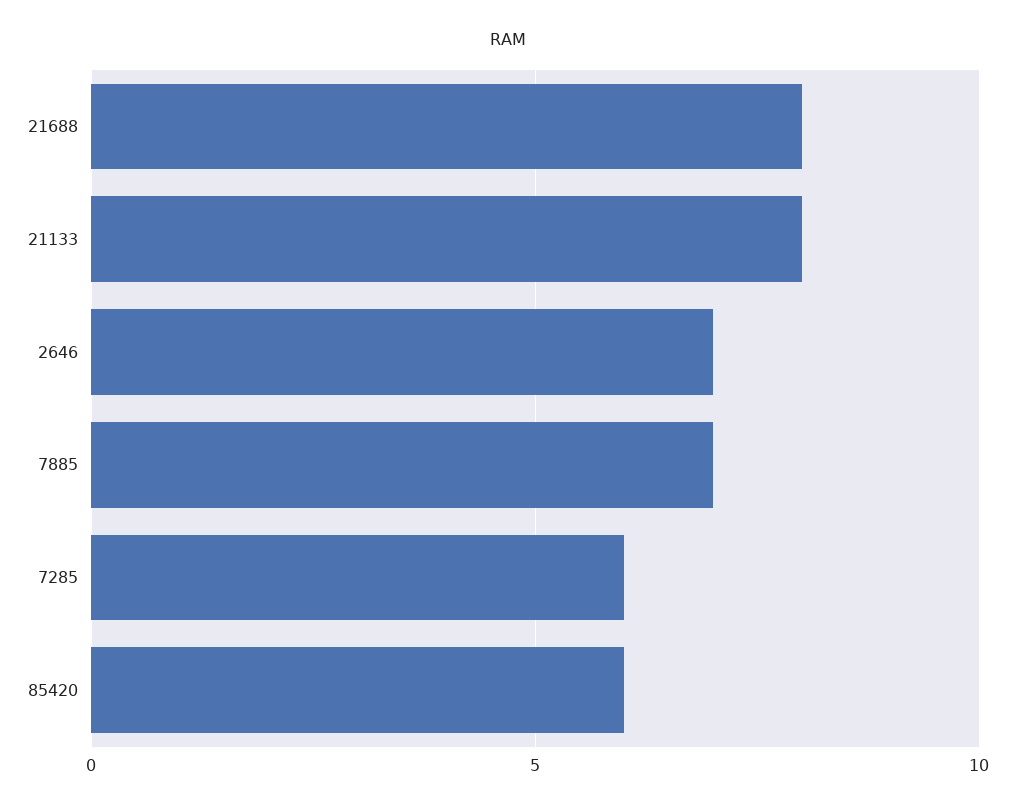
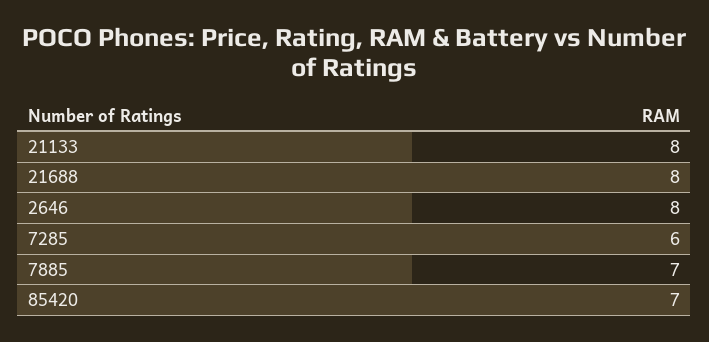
2646: 7 -> 8
85420: 6 -> 7

